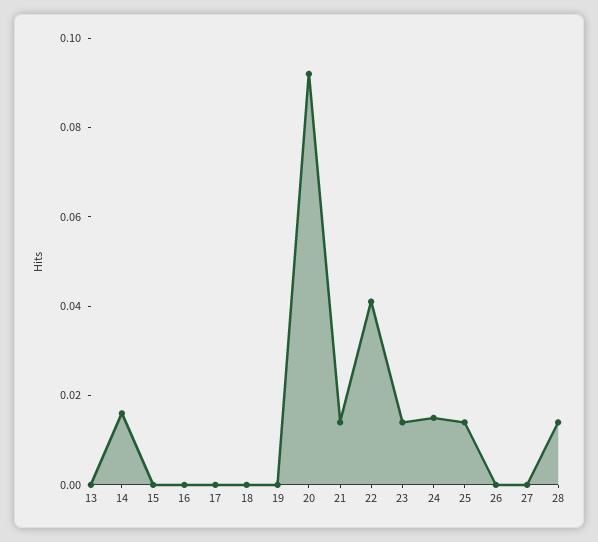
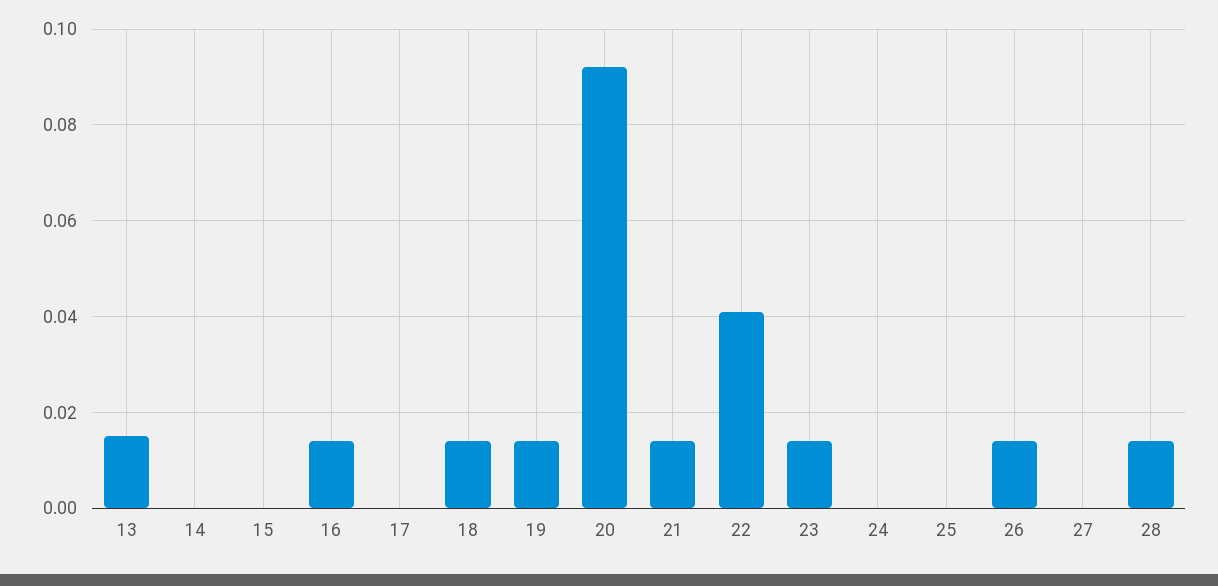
13: 0 -> 0.015
14: 0.015 -> 0
16: 0 -> 0.015
18: 0 -> 0.015
19: 0 -> 0.015
24: 0.015 -> 0
25: 0.015 -> 0
26: 0 -> 0.015

